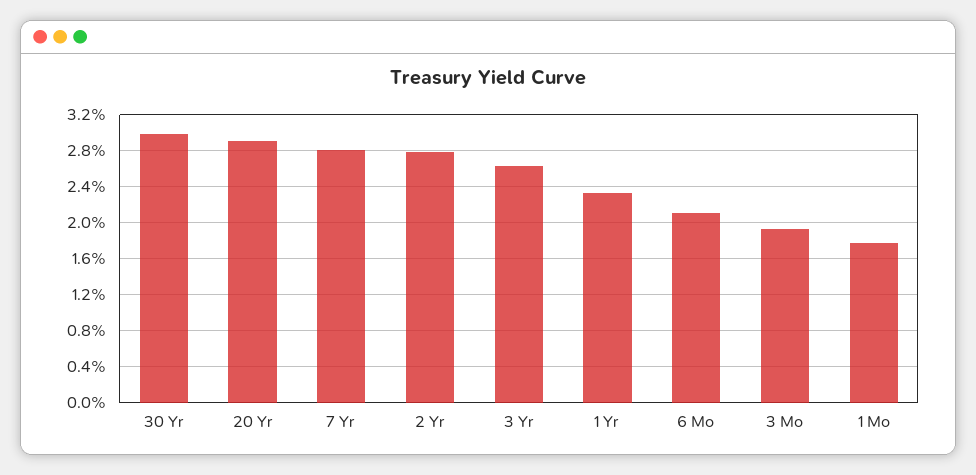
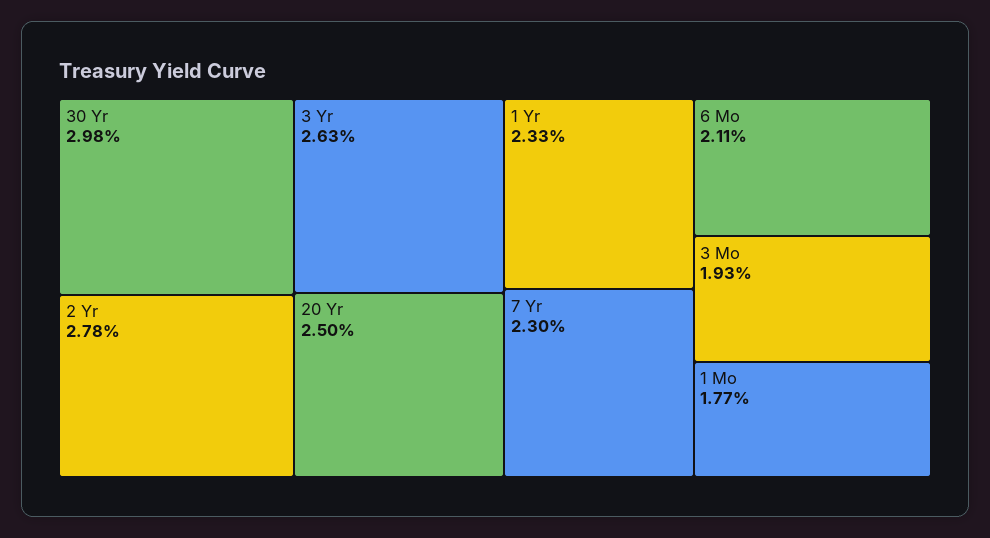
20 Yr: 2.9 -> 2.5
7 Yr: 2.8 -> 2.3

